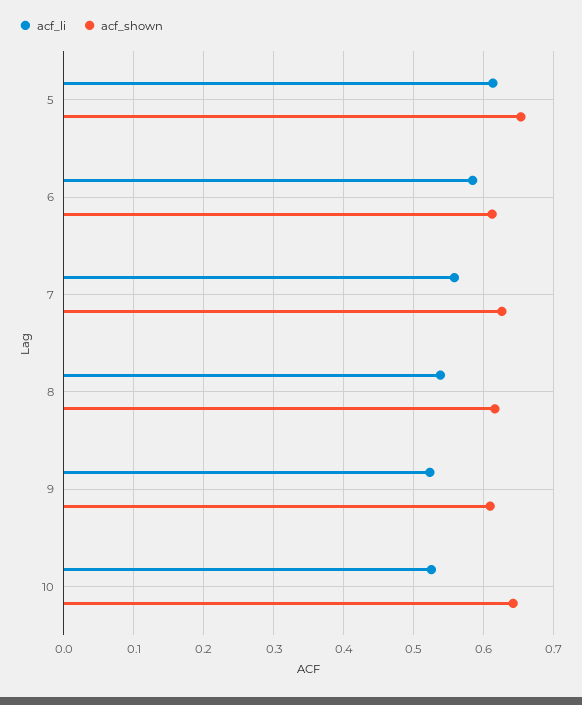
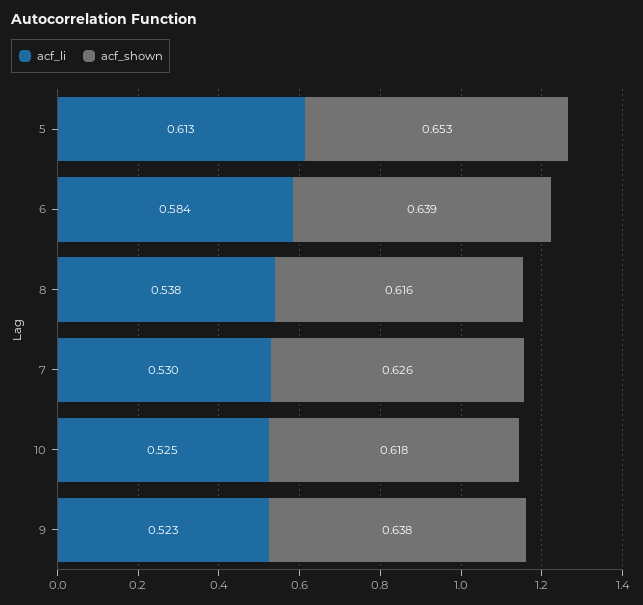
acf_shown, 6: 0.61 -> 0.639
acf_li, 7: 0.56 -> 0.53
acf_shown, 9: 0.61 -> 0.638
acf_shown, 10: 0.64 -> 0.618

